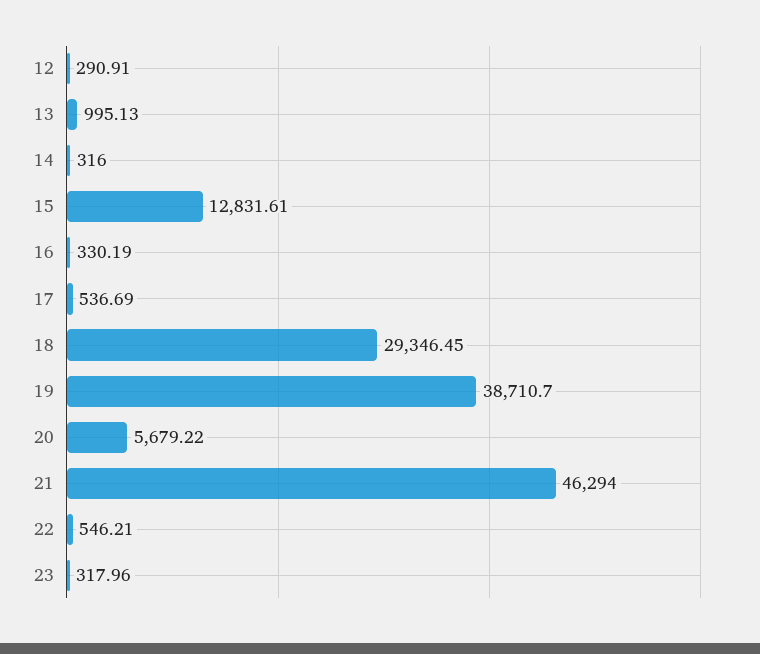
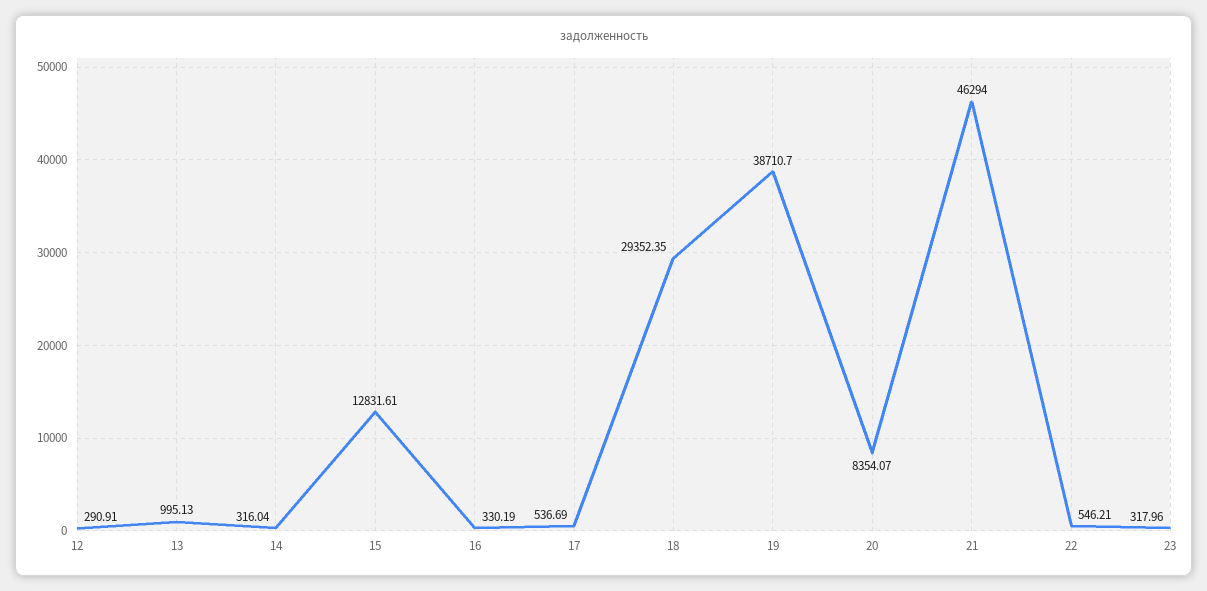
14: 316 -> 316.04
18: 29346.45 -> 29352.35
20: 5679.22 -> 8354.07

